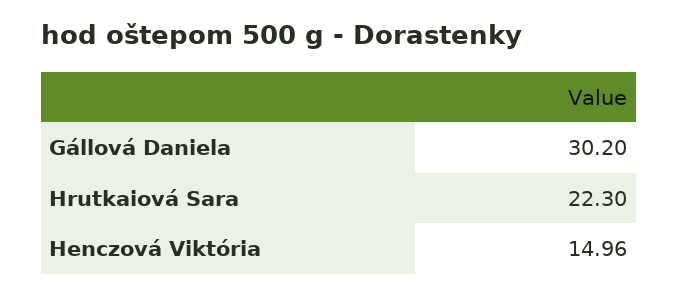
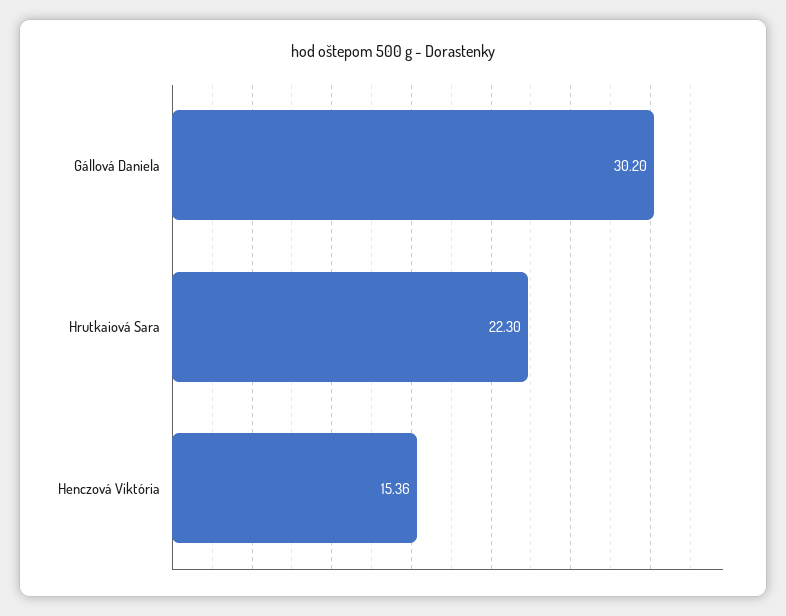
Henczová Viktória: 14.96 -> 15.36

